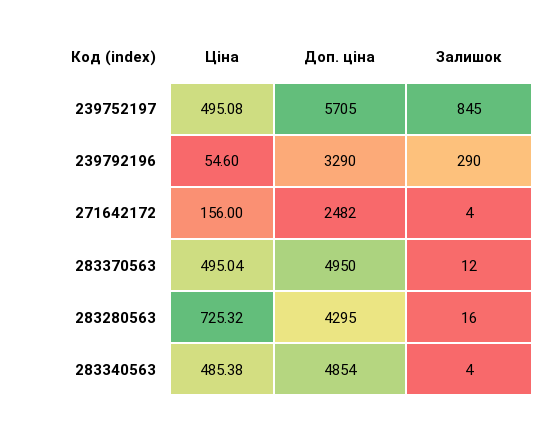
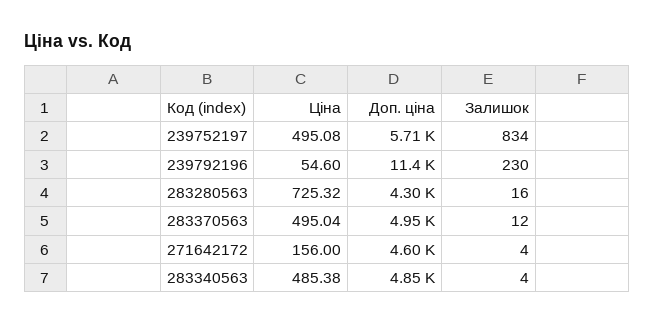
Залишок, 239752197: 845 -> 834
Доп. ціна, 239792196: 3290 -> 11400
Залишок, 239792196: 290 -> 230
Доп. ціна, 271642172: 2482 -> 4600

